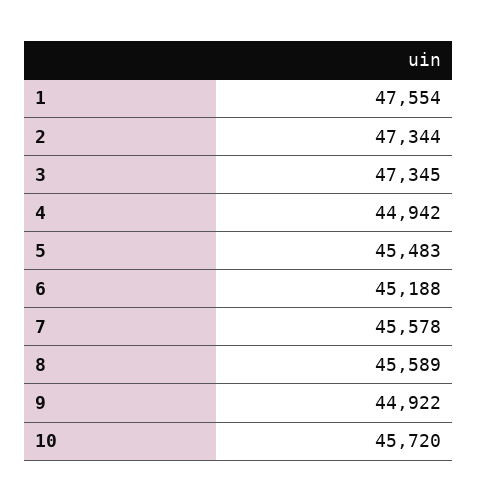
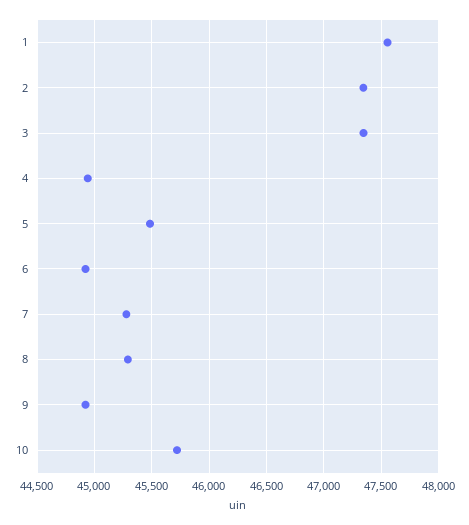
6: 45188 -> 44900
7: 45578 -> 45300
8: 45589 -> 45300

